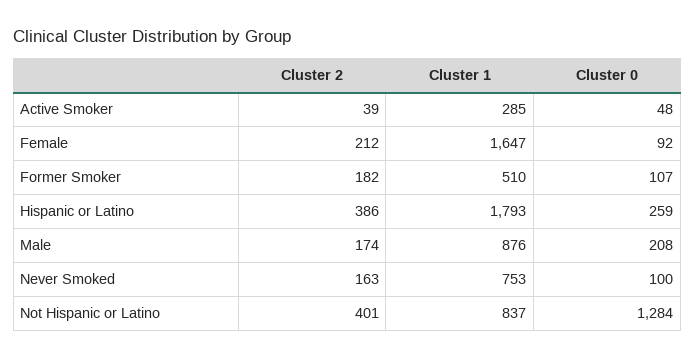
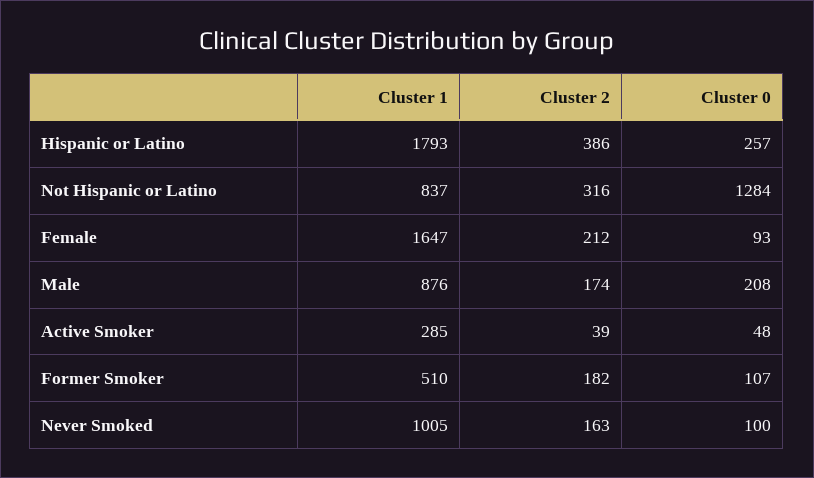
Cluster 0, Female: 92 -> 93
Cluster 0, Hispanic or Latino: 259 -> 257
Cluster 1, Never Smoked: 753 -> 1005
Cluster 2, Not Hispanic or Latino: 401 -> 316

